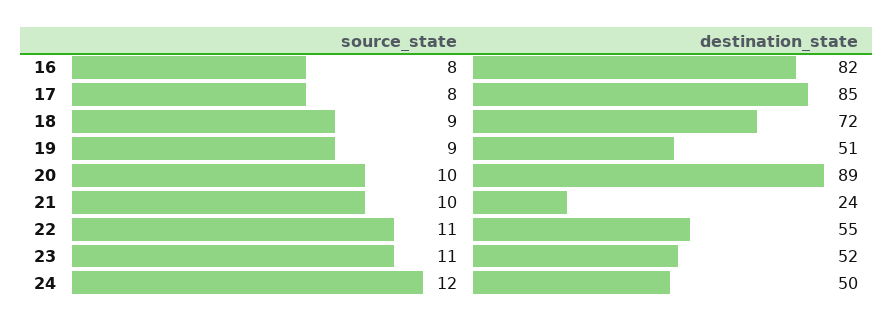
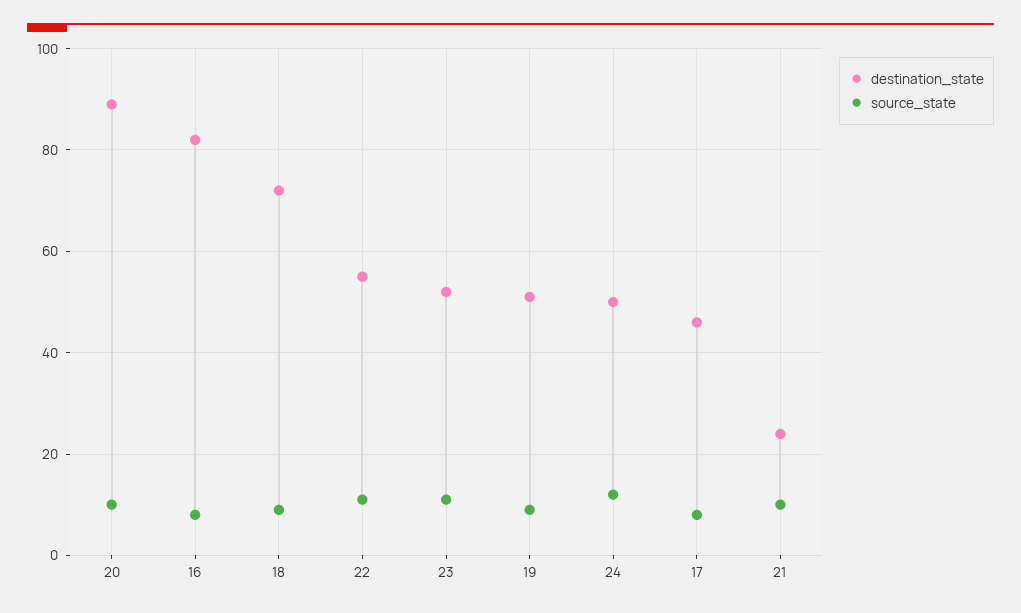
destination_state, 17: 85 -> 45

